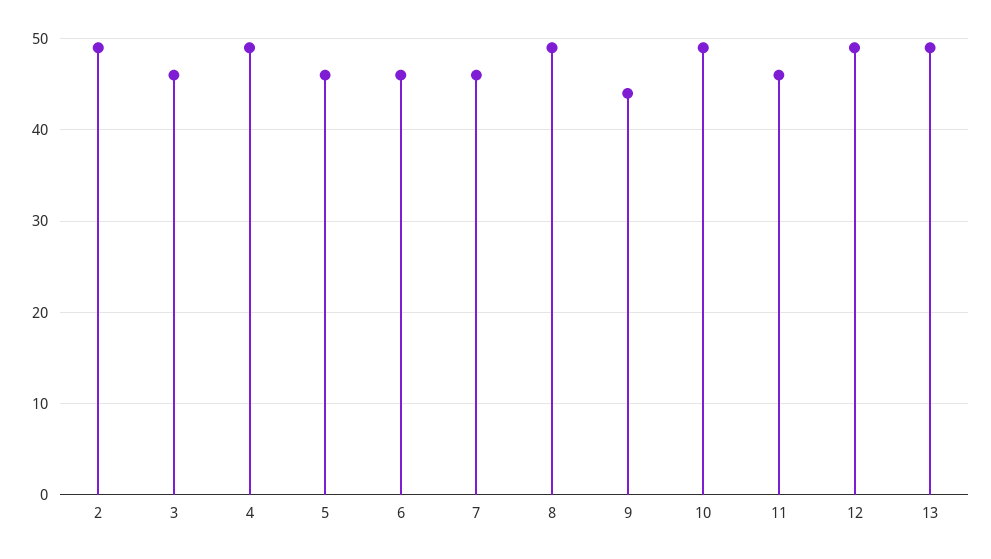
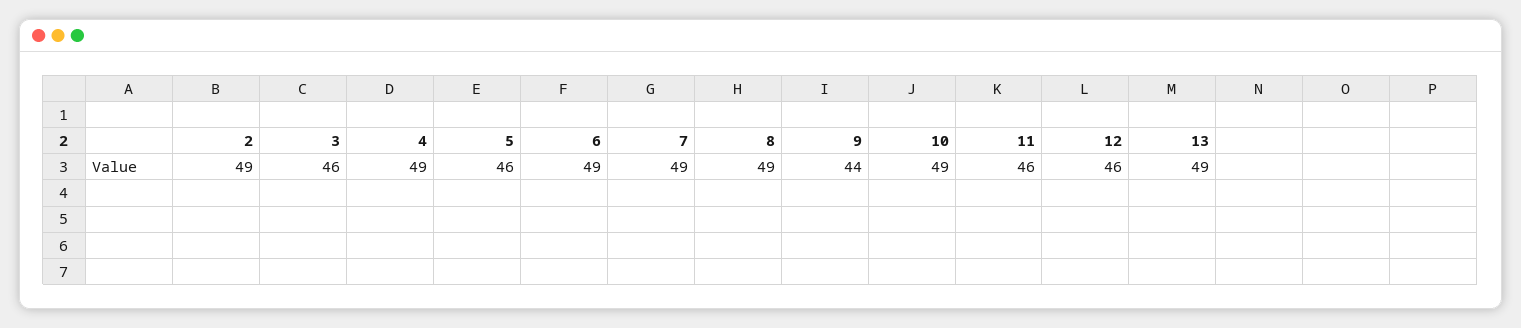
6: 46 -> 49
7: 46 -> 49
12: 49 -> 46

